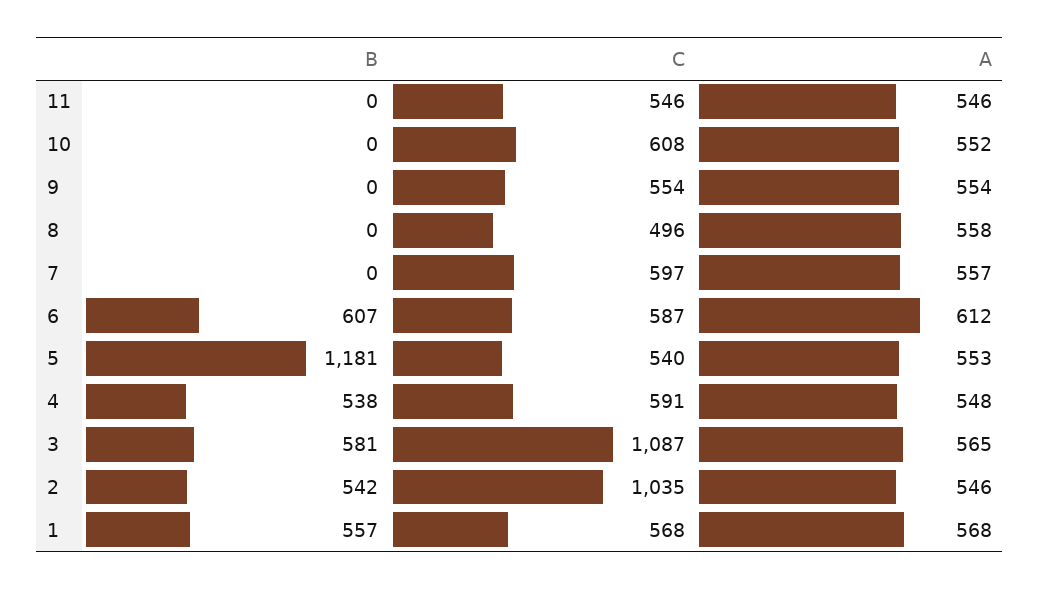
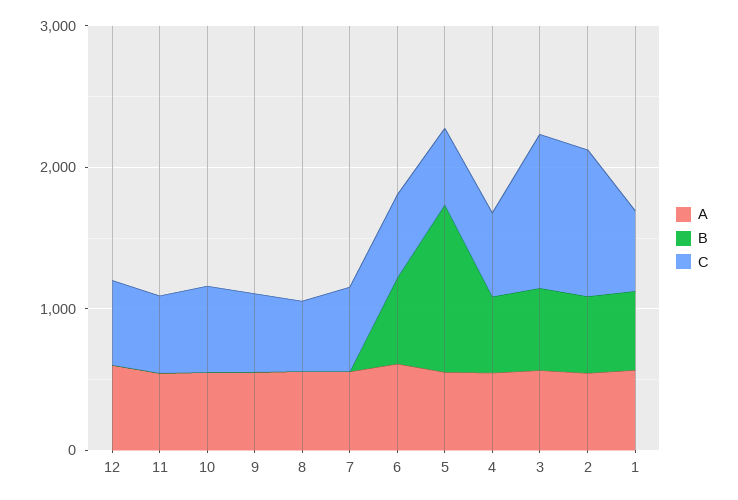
A, 12: none -> 600
B, 12: none -> 0
C, 12: none -> 600

